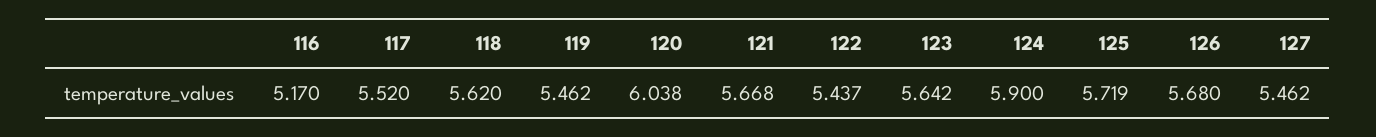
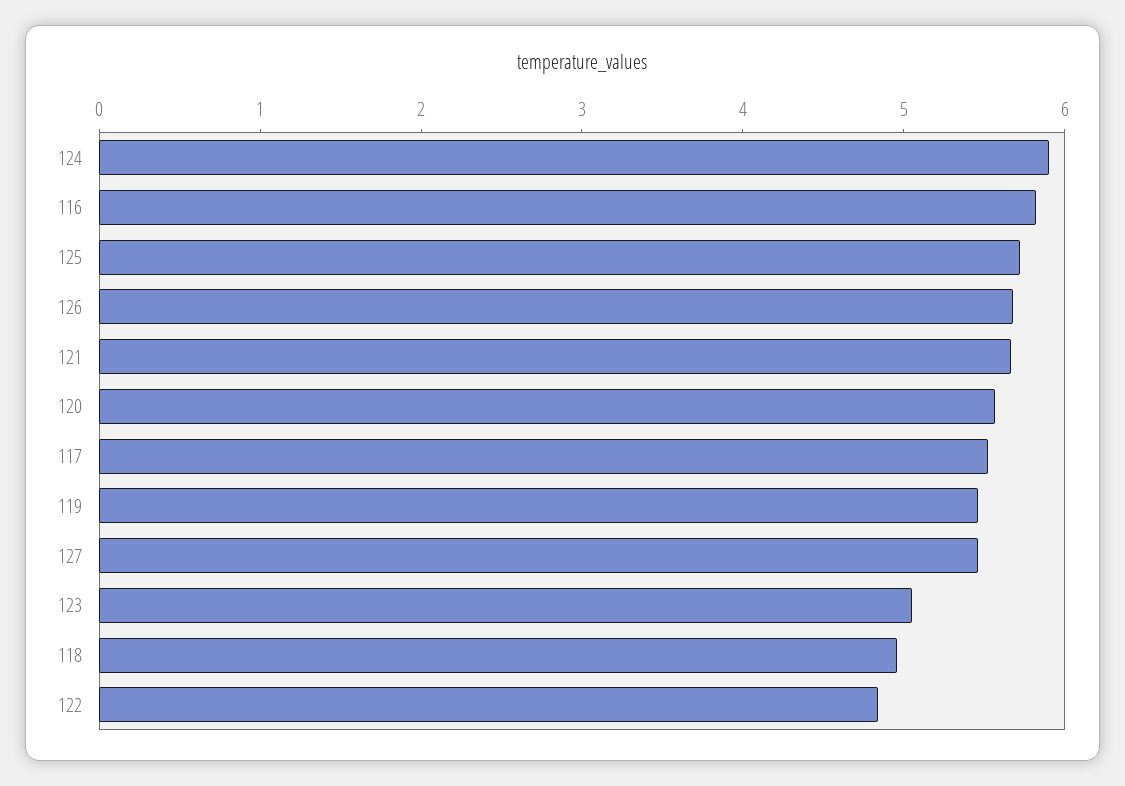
116: 5.17 -> 5.8
118: 5.62 -> 5
120: 6.038 -> 5.6
122: 5.437 -> 4.8
123: 5.642 -> 5

